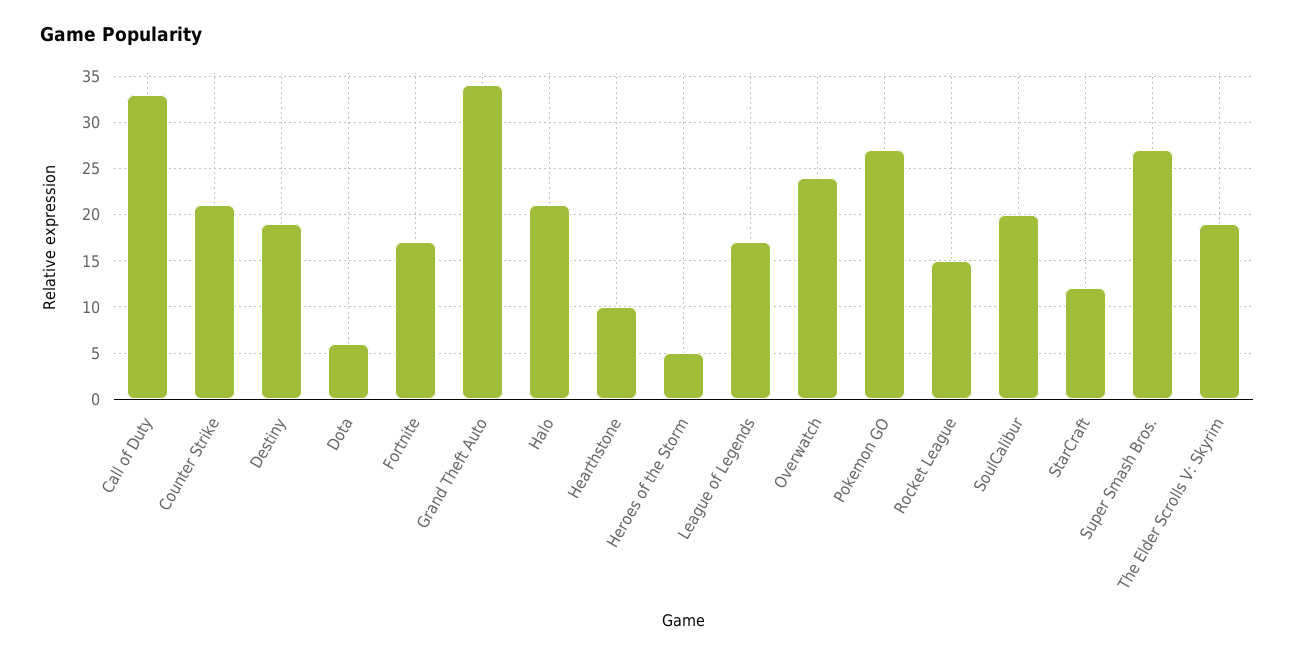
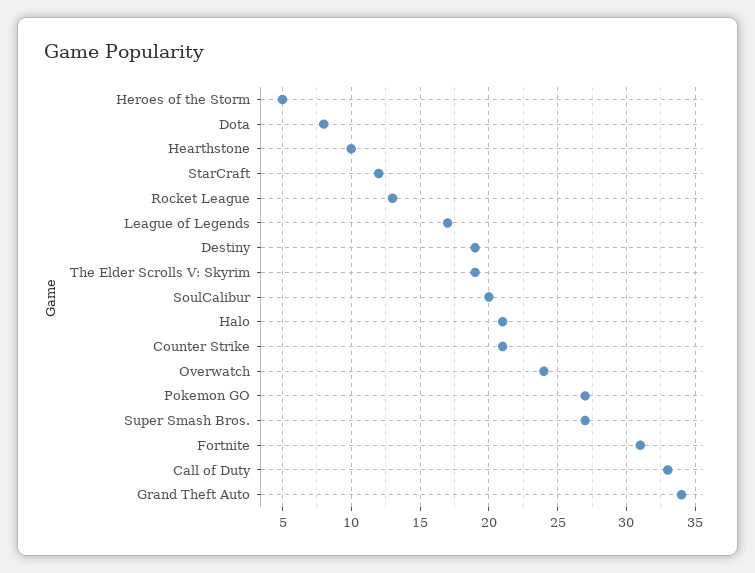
Dota: 6 -> 8
Fortnite: 17 -> 31
Rocket League: 15 -> 13

